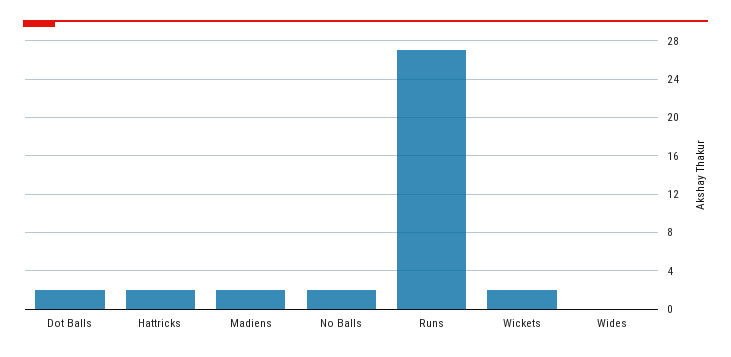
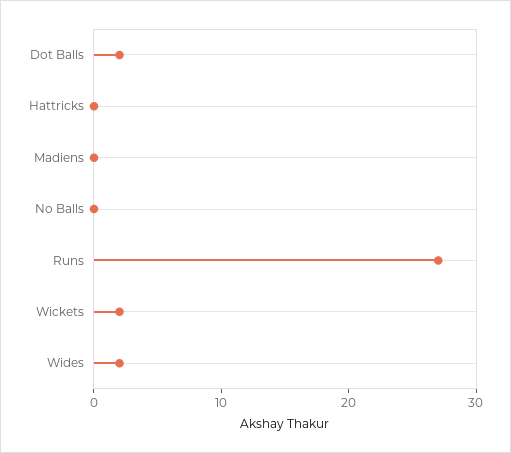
Hattricks: 2 -> 0
Madiens: 2 -> 0
No Balls: 2 -> 0
Wides: 0 -> 2

